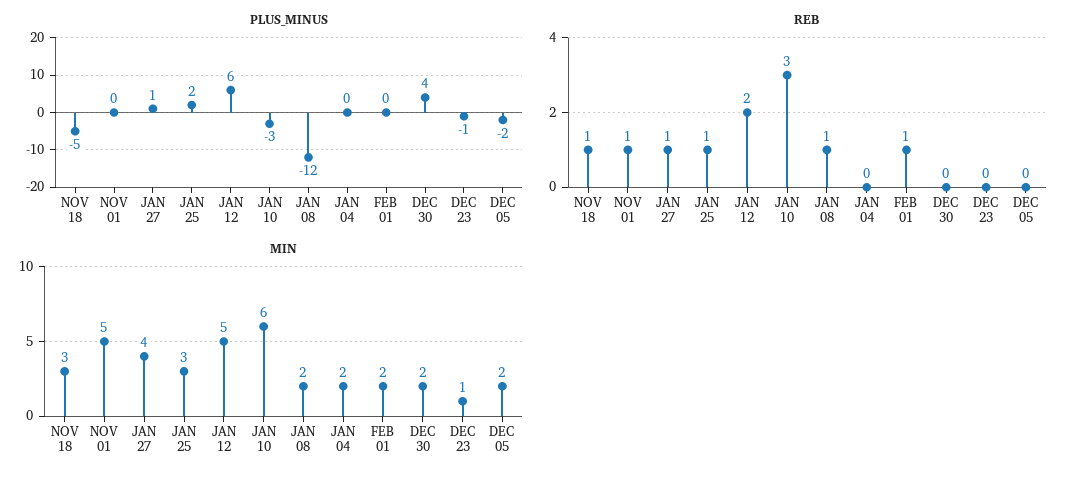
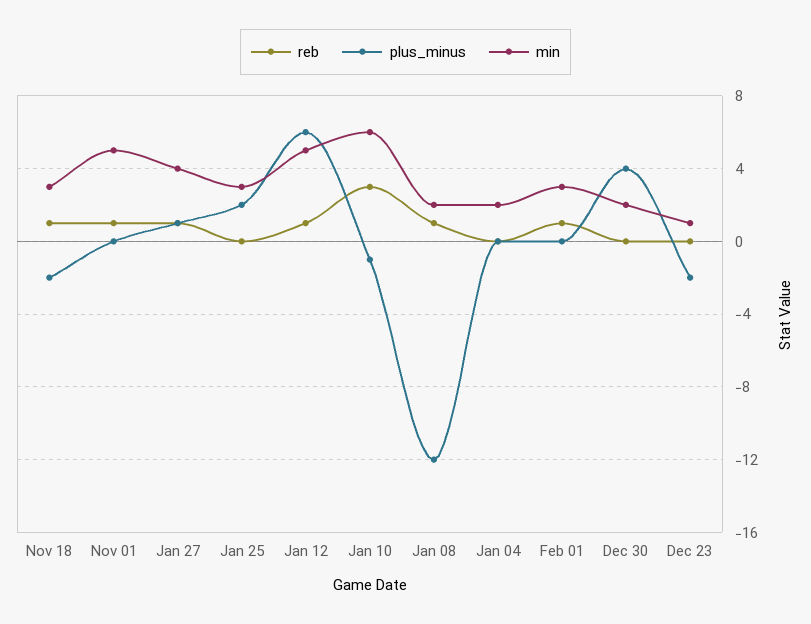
PLUS_MINUS, NOV 18: -5 -> -2
PLUS_MINUS, JAN 10: -3 -> -1
PLUS_MINUS, DEC 23: -1 -> -2
PLUS_MINUS, DEC 05: -2 -> none
REB, JAN 25: 1 -> 0
REB, JAN 12: 2 -> 1
REB, DEC 05: 0 -> none
MIN, FEB 01: 2 -> 3
MIN, DEC 05: 2 -> none

